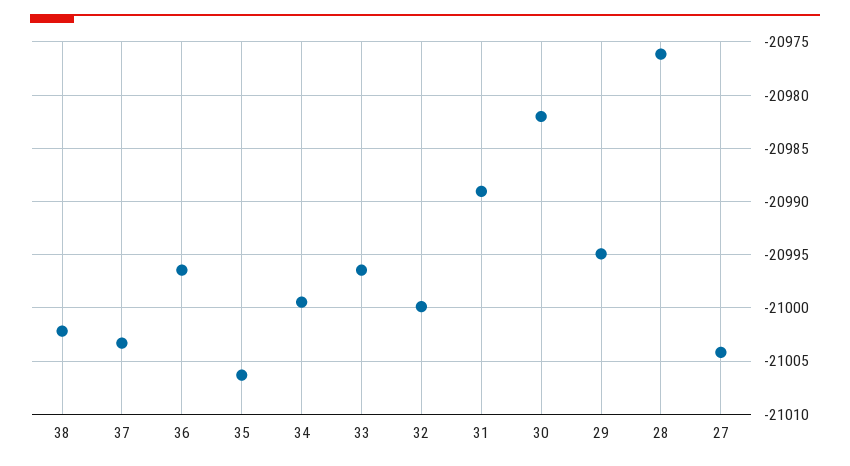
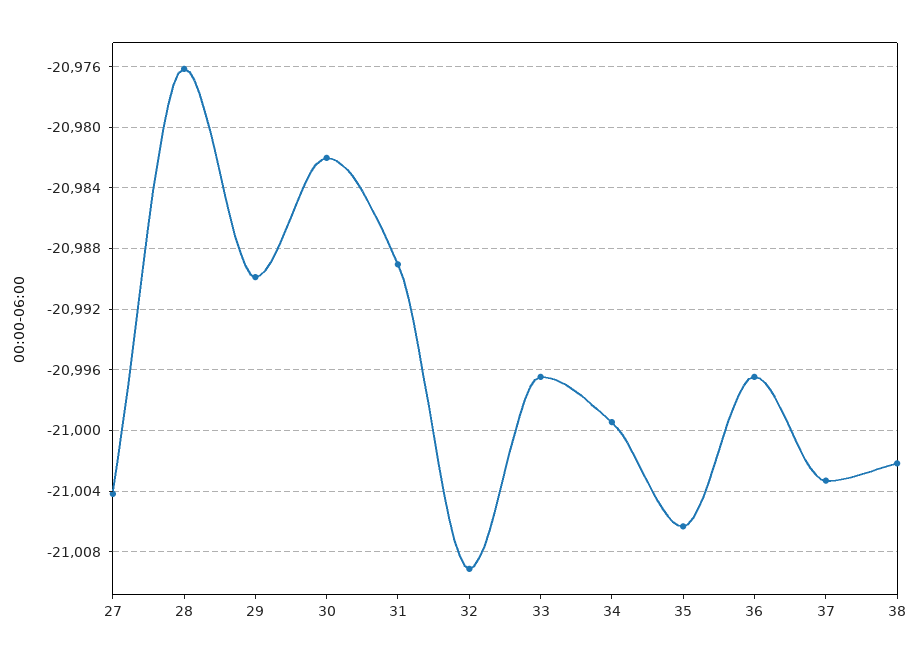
32: -21000 -> -21009
29: -20995 -> -20990

